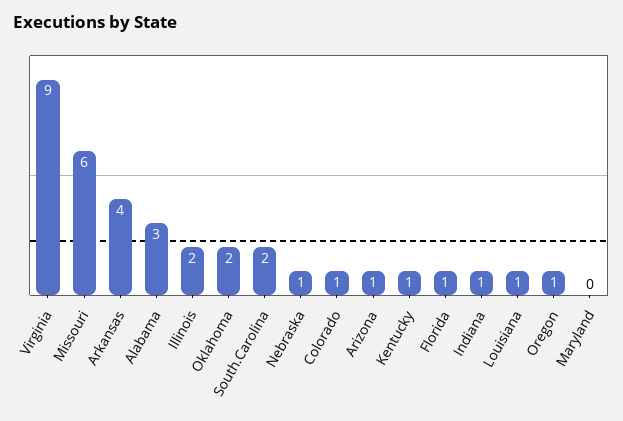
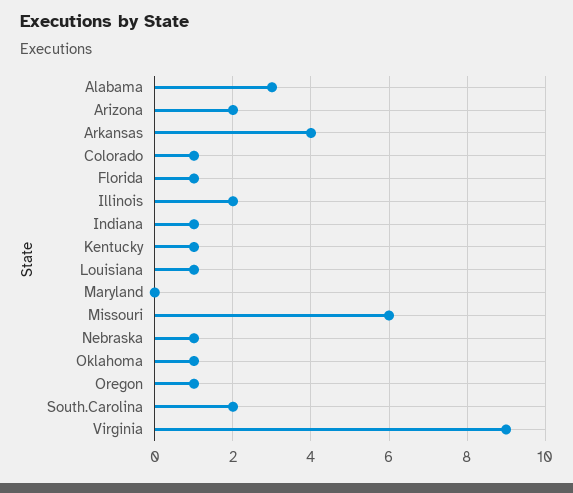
Oklahoma: 2 -> 1
Arizona: 1 -> 2

